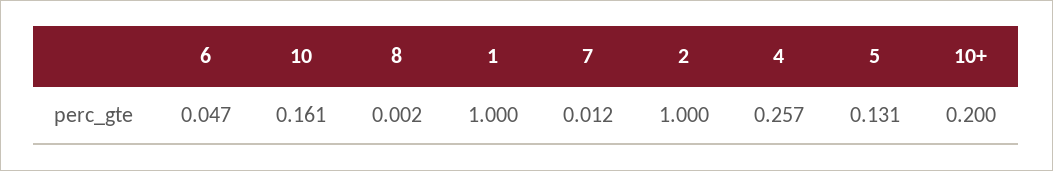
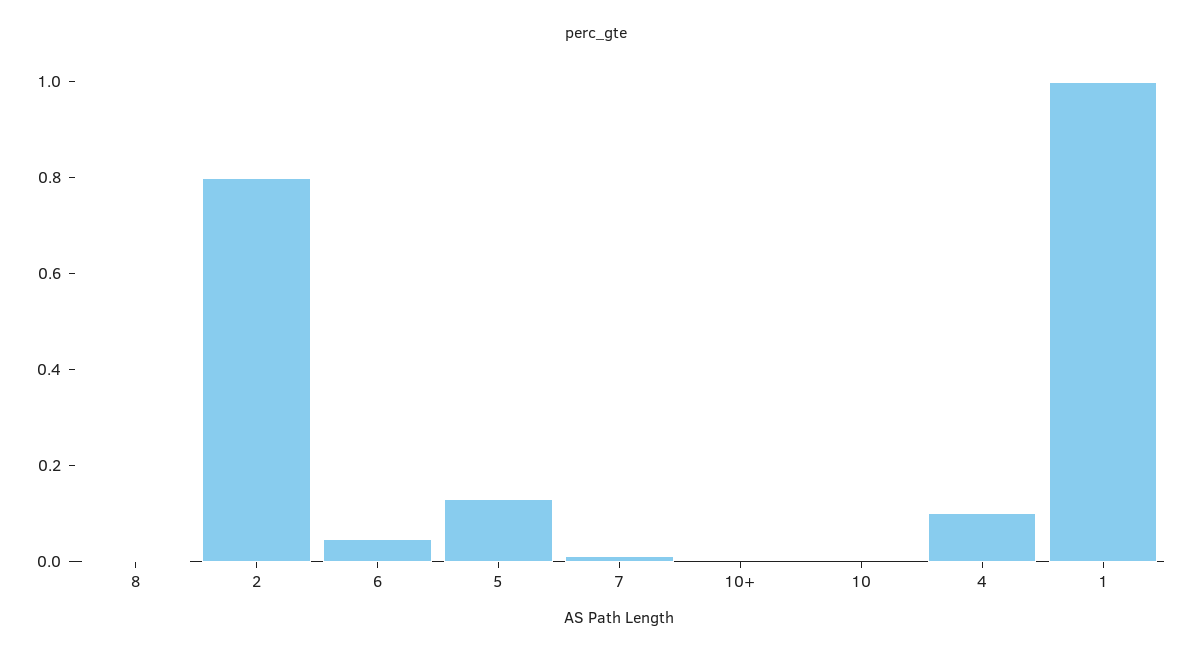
10: 0.161 -> 0
2: 1 -> 0.8
4: 0.257 -> 0.1
10+: 0.2 -> 0

